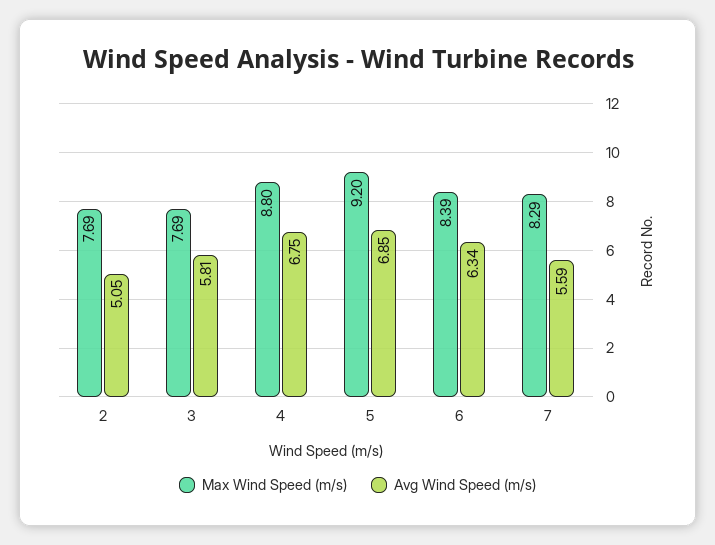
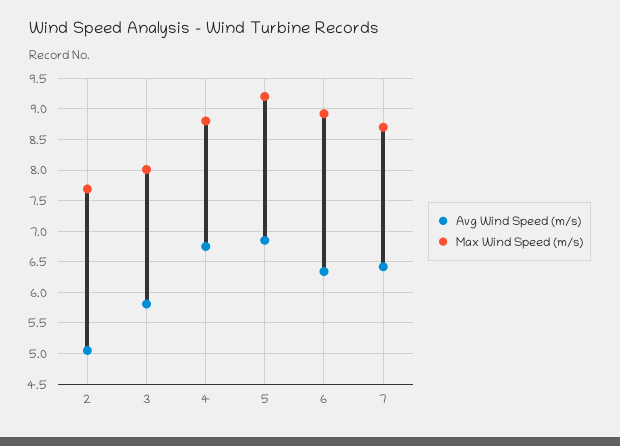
Max Wind Speed (m/s), 3: 7.69 -> 8
Max Wind Speed (m/s), 6: 8.39 -> 8.9
Max Wind Speed (m/s), 7: 8.29 -> 8.7
Avg Wind Speed (m/s), 7: 5.59 -> 6.4

